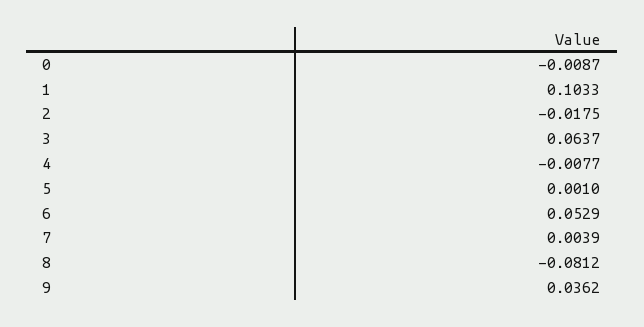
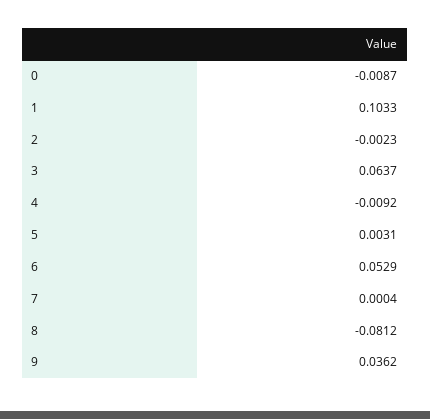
2: -0.0175 -> -0.0023
4: -0.0077 -> -0.0092
5: 0.001 -> 0.0031
7: 0.0039 -> 0.0004

